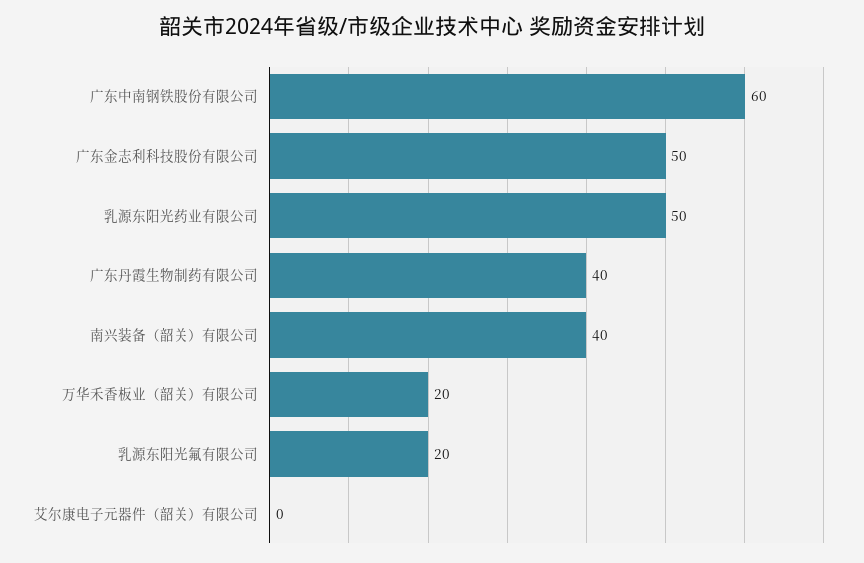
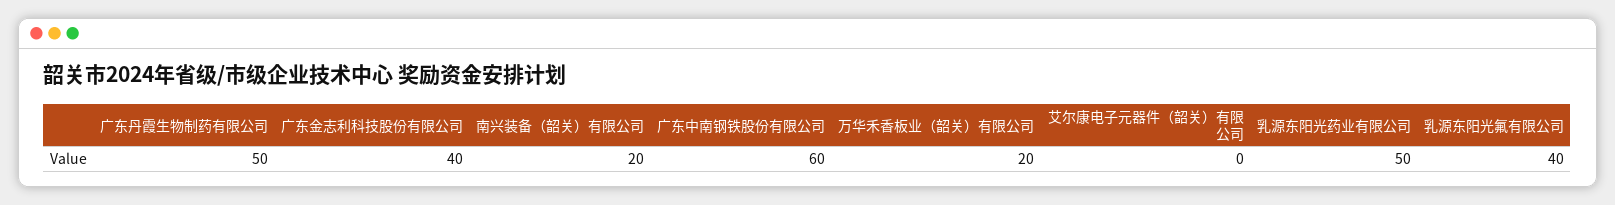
广东金志利科技股份有限公司: 50 -> 40
广东丹霞生物制药有限公司: 40 -> 50
南兴装备（韶关）有限公司: 40 -> 20
乳源东阳光氟有限公司: 20 -> 40

